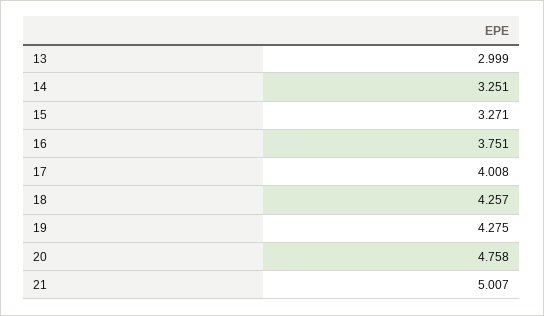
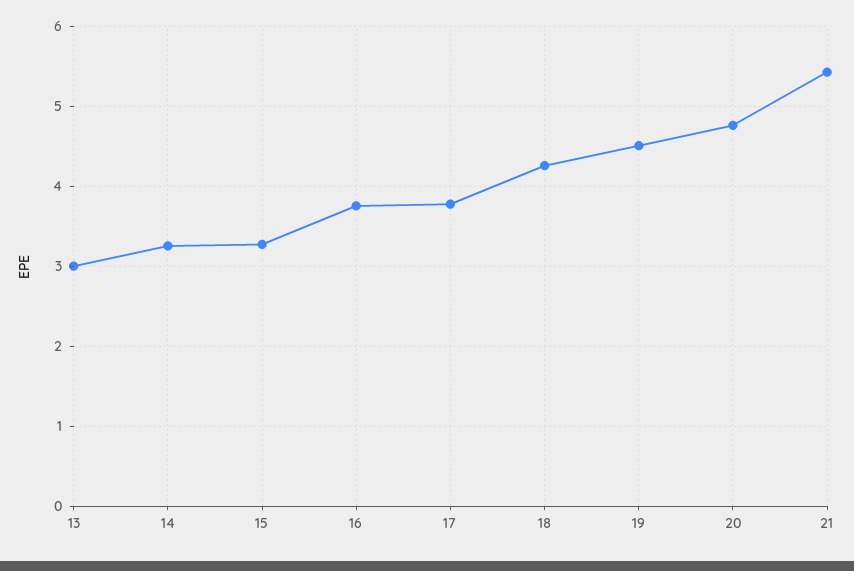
17: 4.008 -> 3.8
19: 4.275 -> 4.5
21: 5.007 -> 5.4

